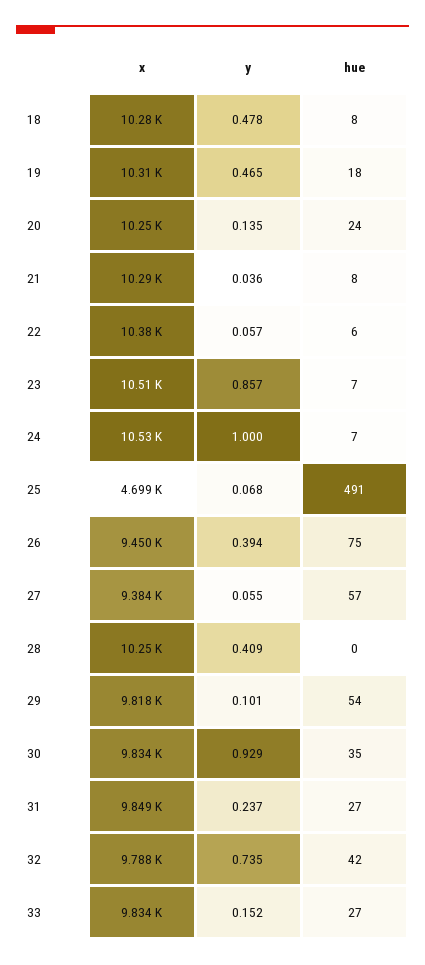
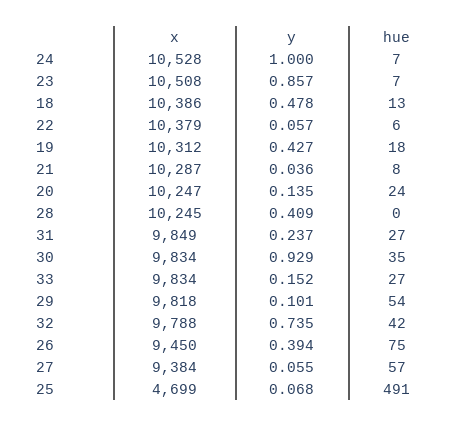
x, 18: 10280 -> 10386
hue, 18: 8 -> 13
y, 19: 0.465 -> 0.427

